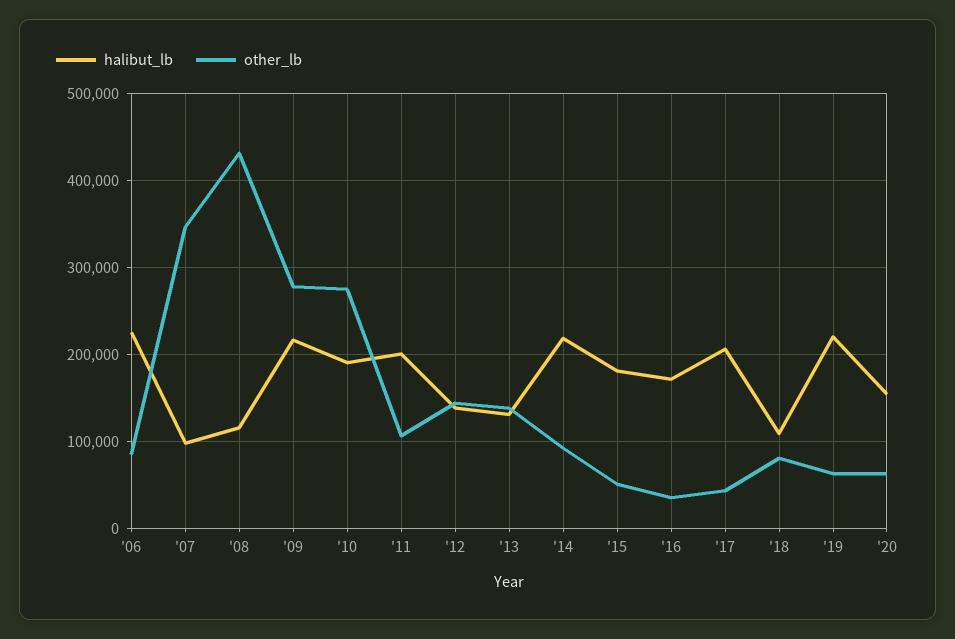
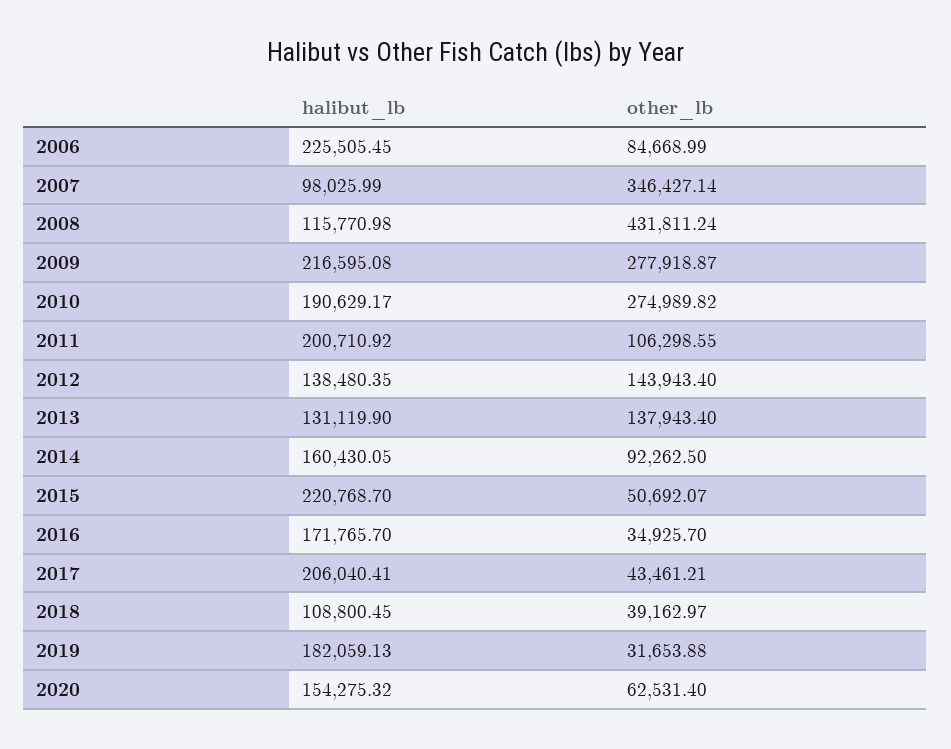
halibut_lb, '14: 220000 -> 160430.05
halibut_lb, '15: 180000 -> 220768.7
other_lb, '18: 80000 -> 39162.97
halibut_lb, '19: 220000 -> 182059.13
other_lb, '19: 60000 -> 31653.88

